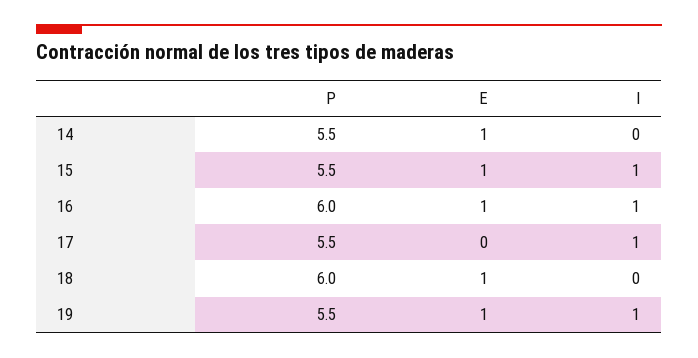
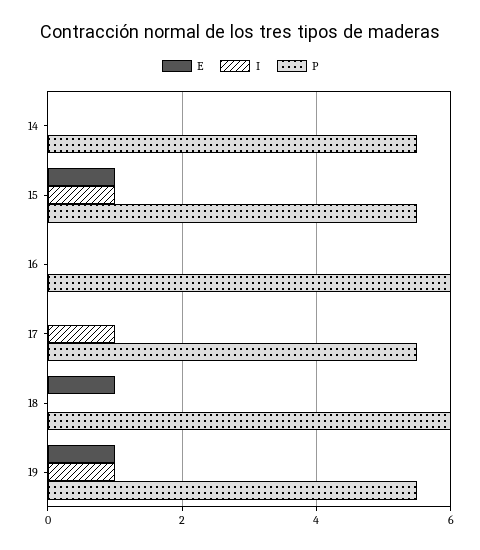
E, 14: 1 -> 0
E, 16: 1 -> 0
I, 16: 1 -> 0

